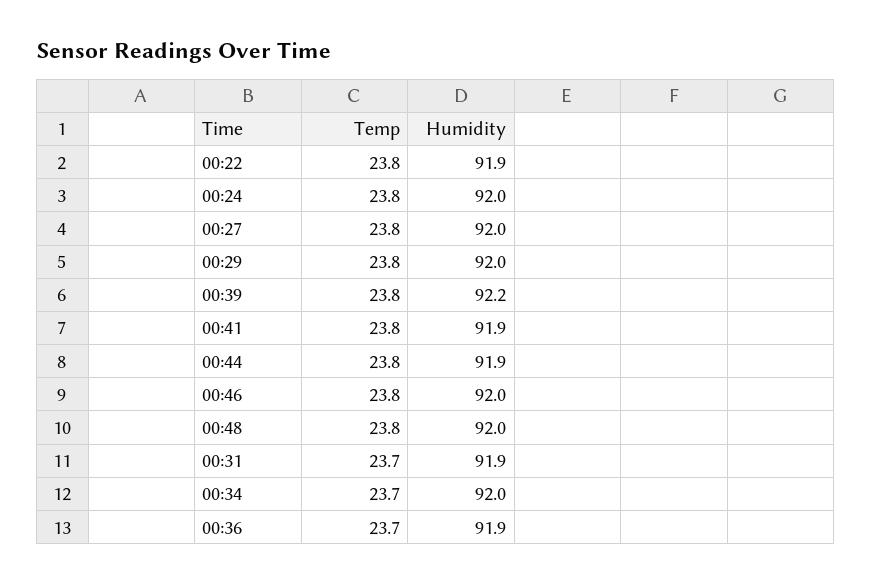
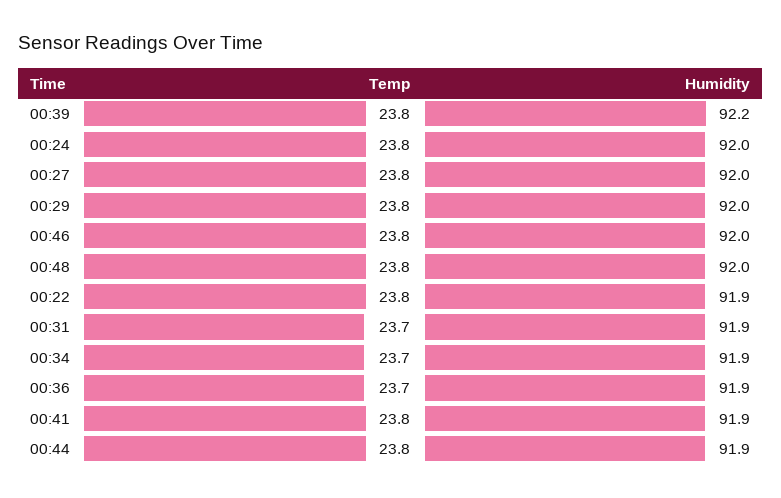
Humidity, 00:34: 92 -> 91.9

